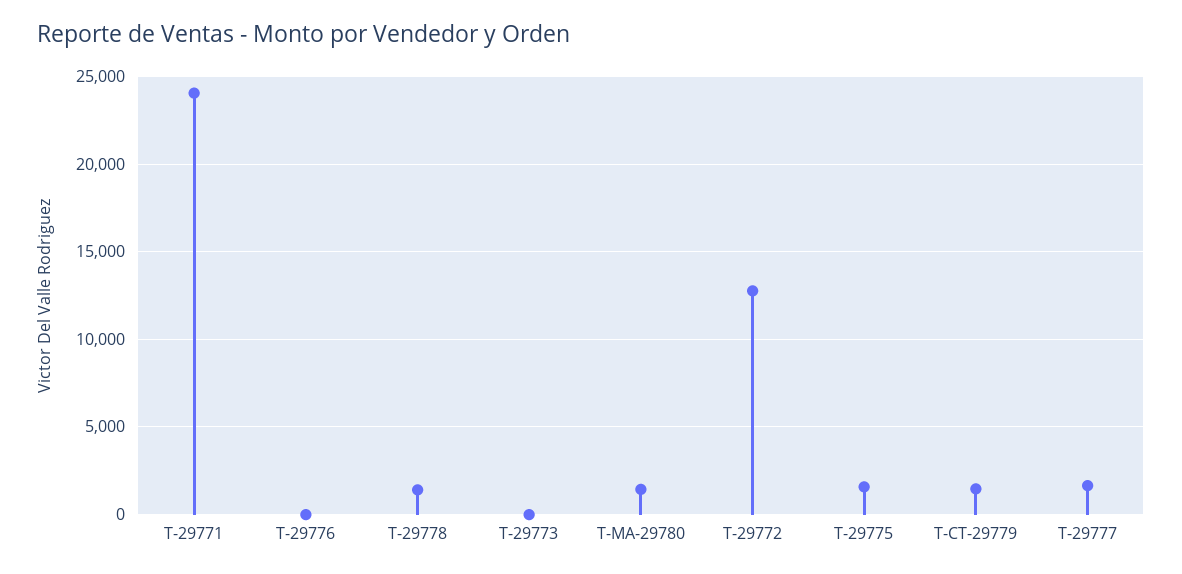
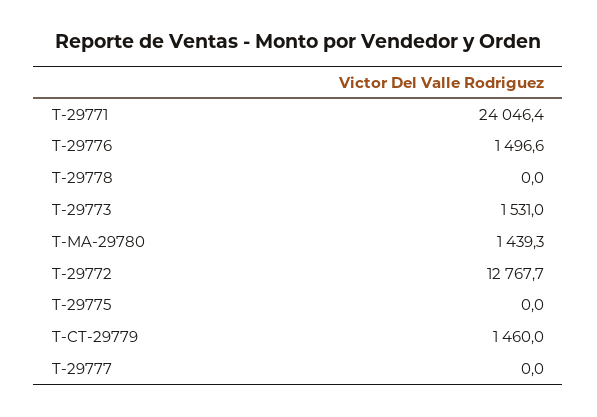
T-29776: 0 -> 1496.6
T-29778: 1500 -> 0
T-29773: 0 -> 1531
T-29775: 1500 -> 0
T-29777: 1500 -> 0

